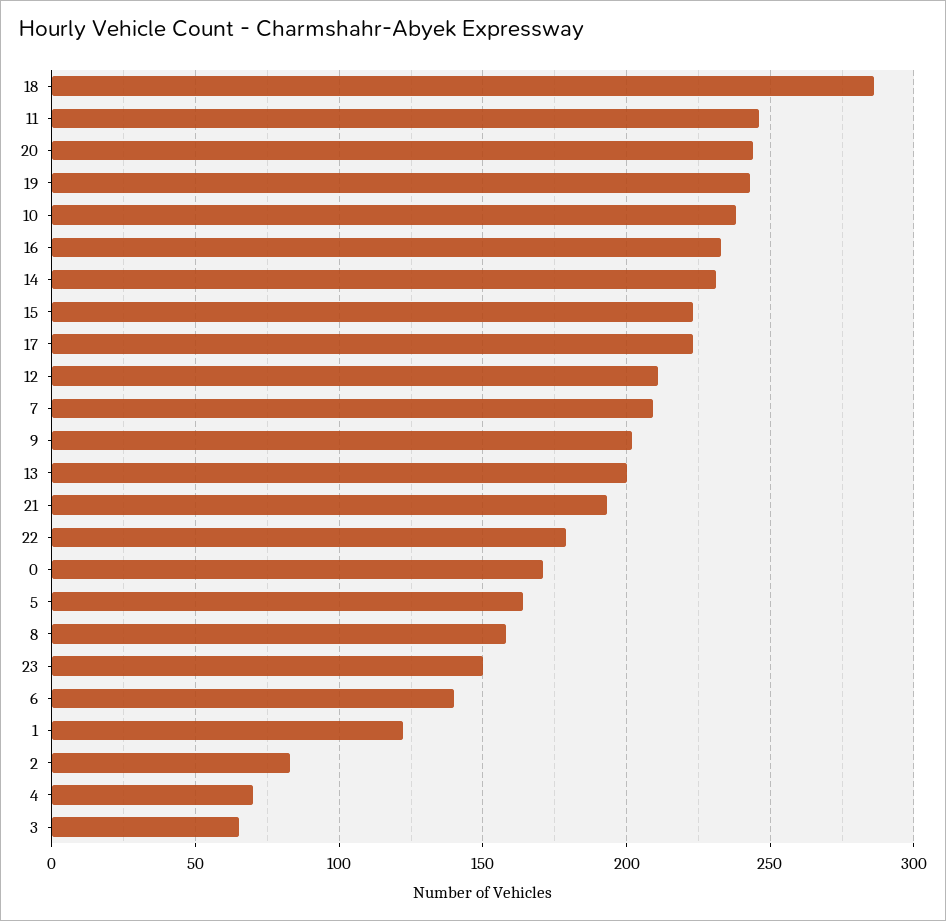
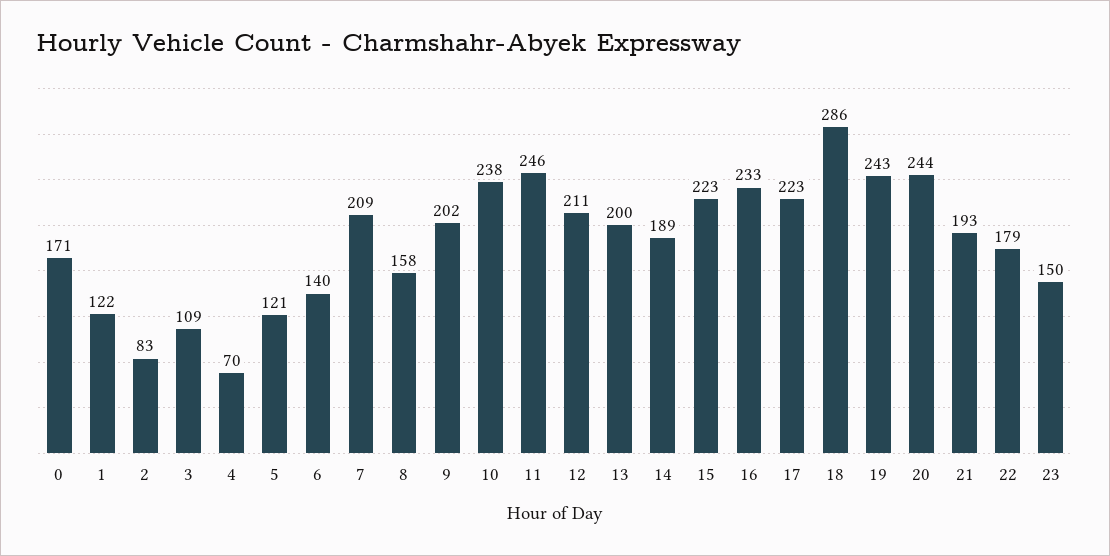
14: 230 -> 189
5: 165 -> 121
3: 65 -> 109

